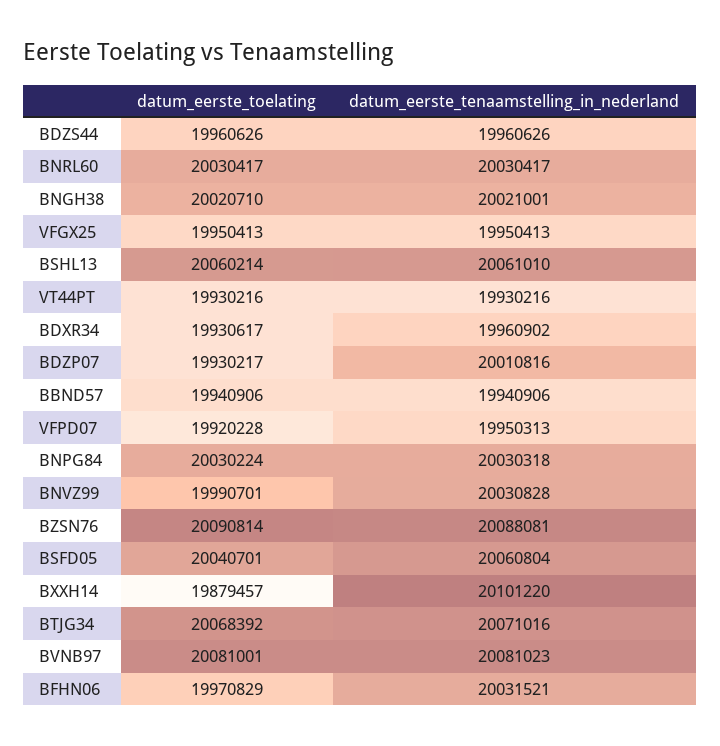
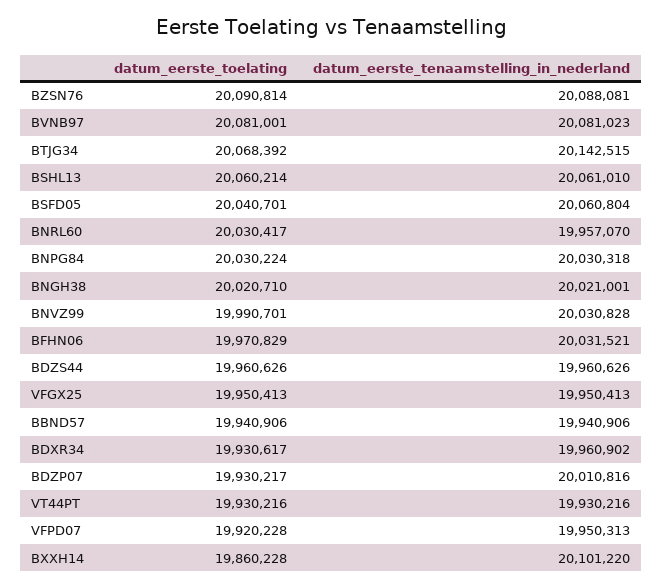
datum_eerste_tenaamstelling_in_nederland, BNRL60: 20030417 -> 19957070
datum_eerste_toelating, BXXH14: 19879457 -> 19860228
datum_eerste_tenaamstelling_in_nederland, BTJG34: 20071016 -> 20142515

